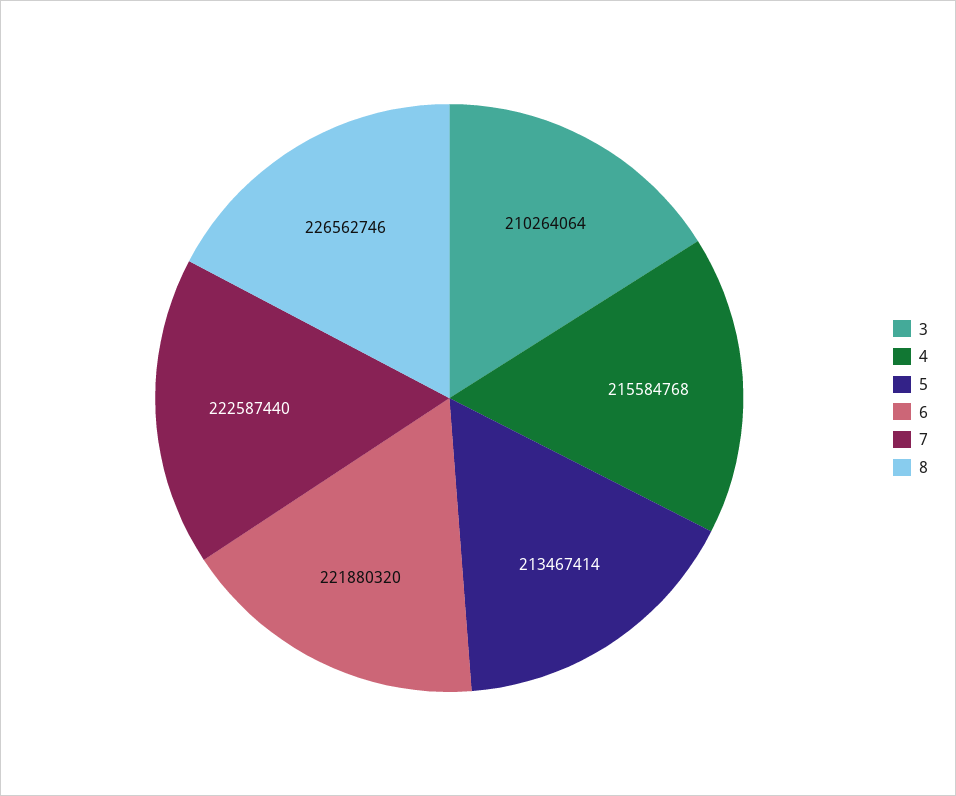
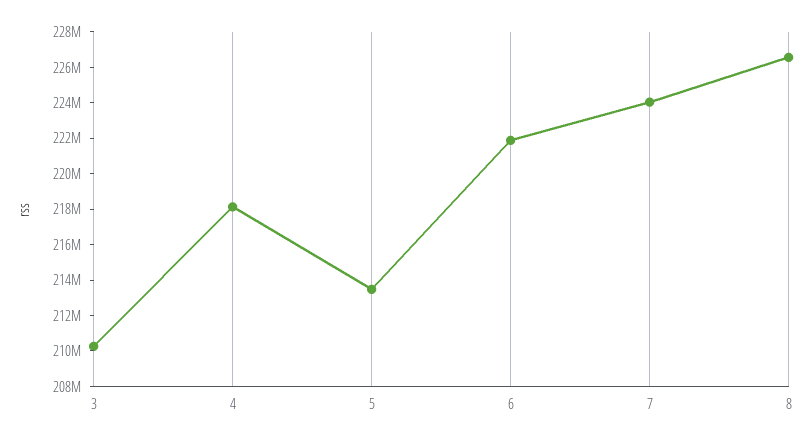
4: 215584768 -> 218000000
7: 222587440 -> 224000000

